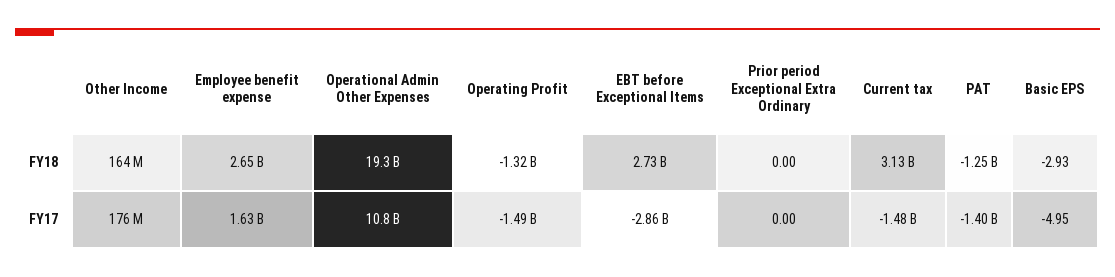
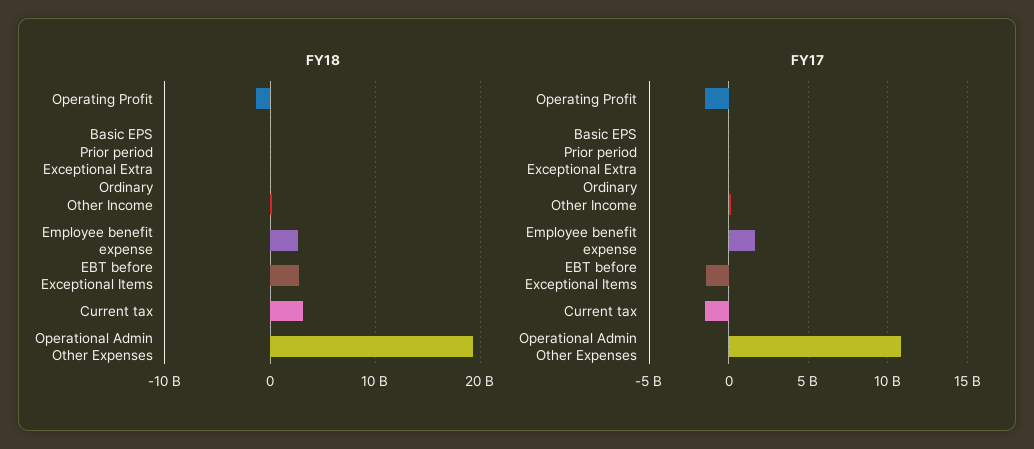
FY18, PAT: -1250000000 -> none
FY17, EBT before Exceptional Items: -2860000000 -> -1500000000
FY17, PAT: -1400000000 -> none

